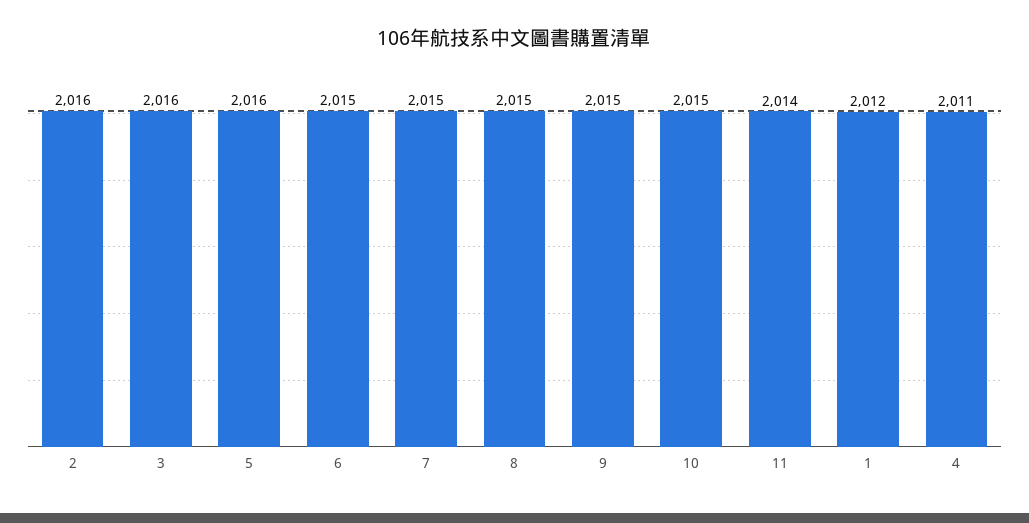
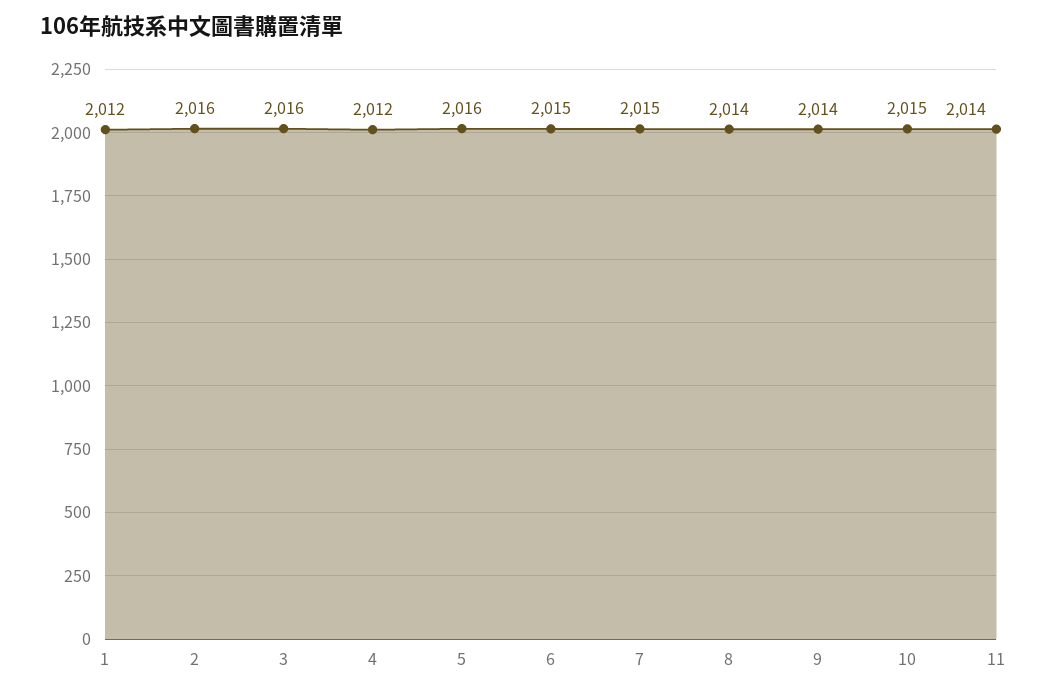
8: 2015 -> 2014
9: 2015 -> 2014
4: 2011 -> 2012

